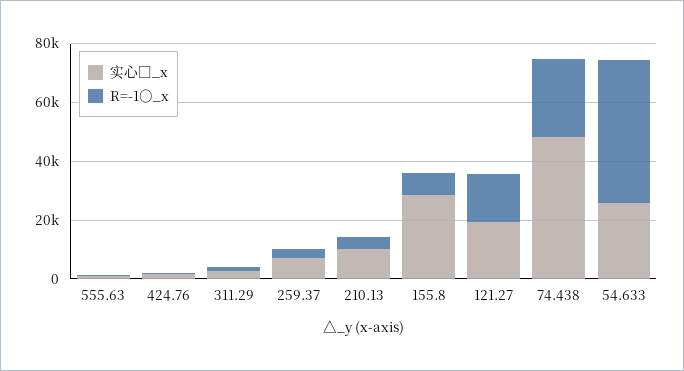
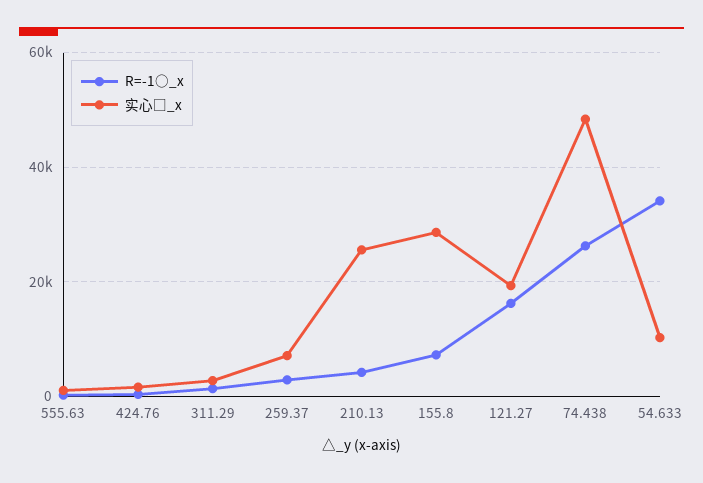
实心□_x, 210.13: 10000 -> 26000
实心□_x, 54.633: 25000 -> 10000
R=-1○_x, 54.633: 50000 -> 34000

